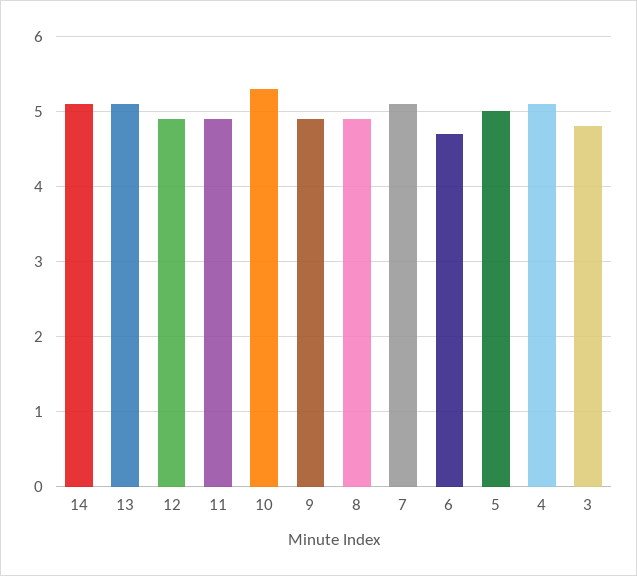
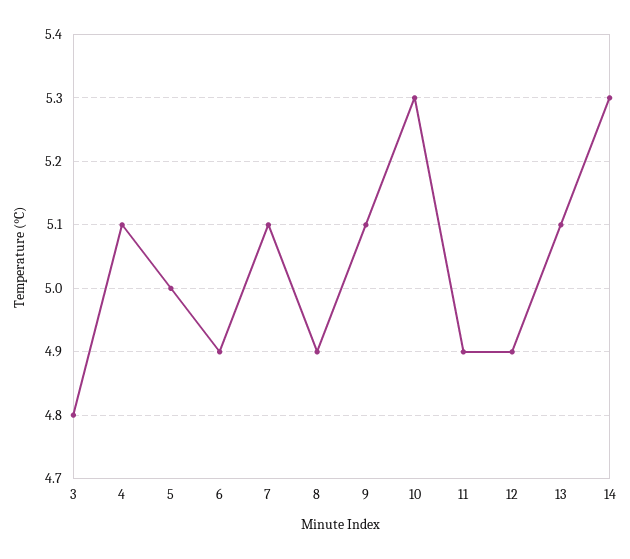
14: 5.1 -> 5.3
9: 4.9 -> 5.1
6: 4.7 -> 4.9

